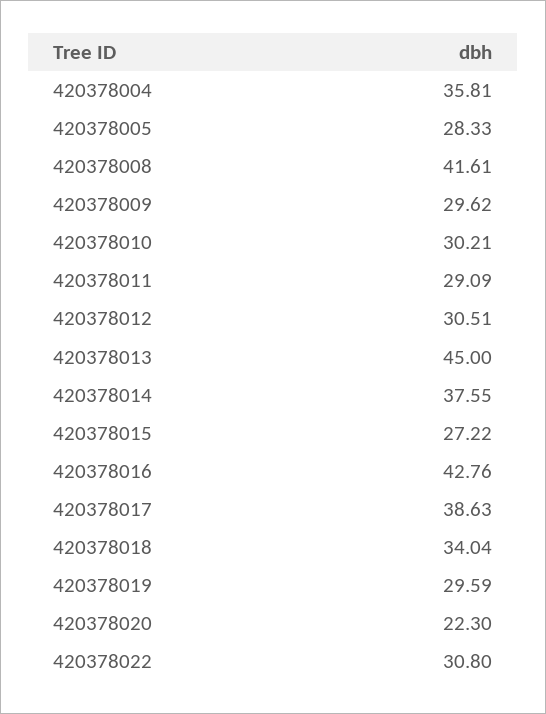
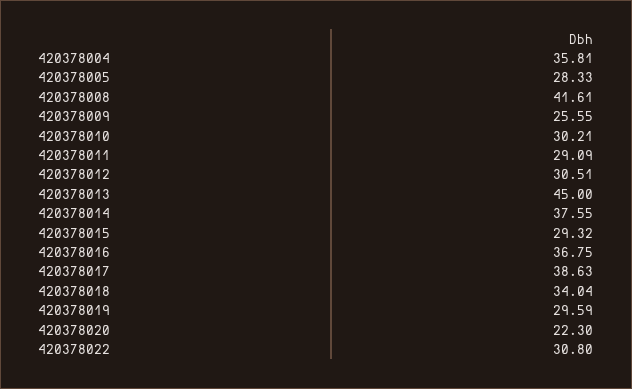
420378009: 29.62 -> 25.55
420378015: 27.22 -> 29.32
420378016: 42.76 -> 36.75

